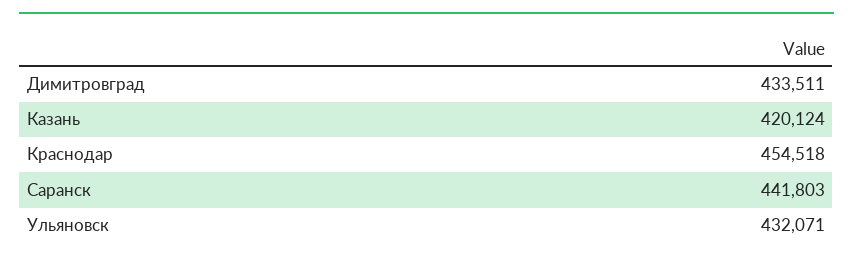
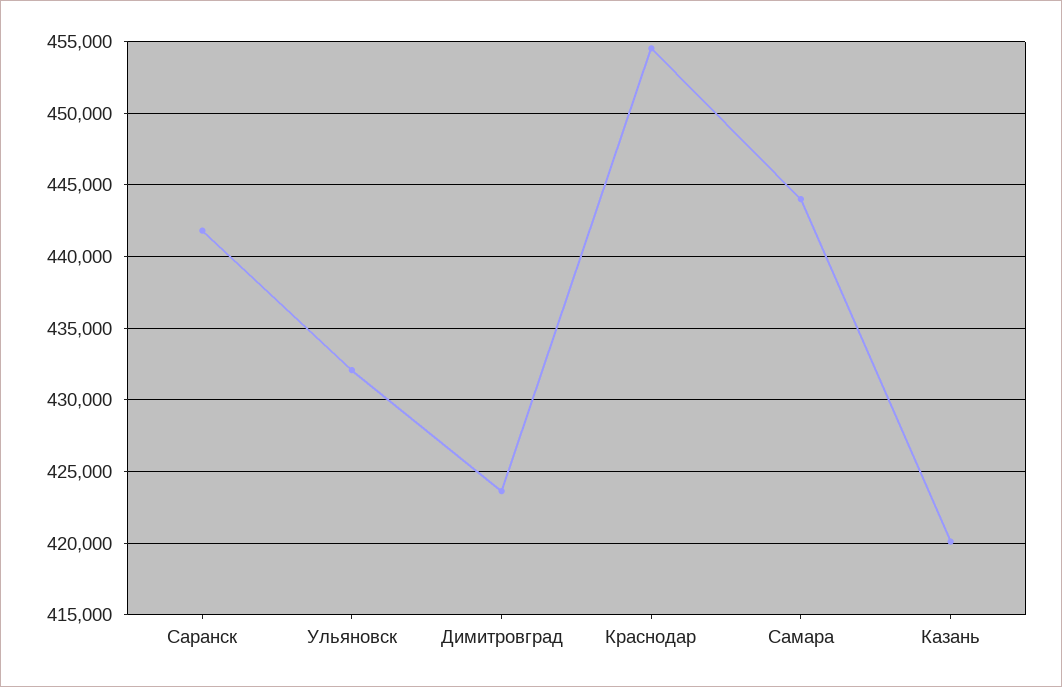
Димитровград: 433511 -> 423500
Самара: none -> 444000

